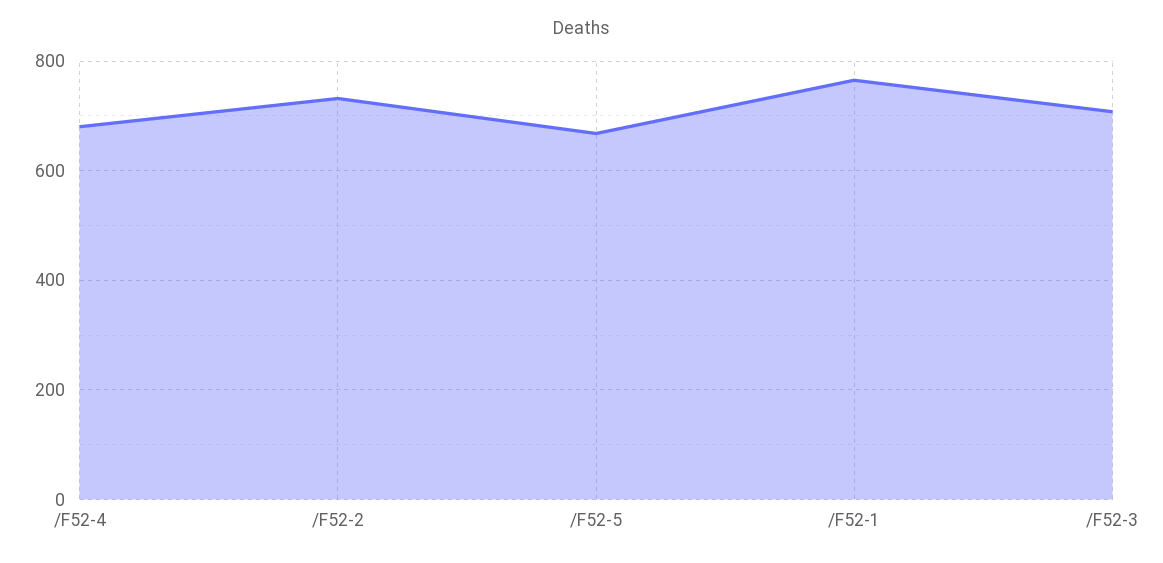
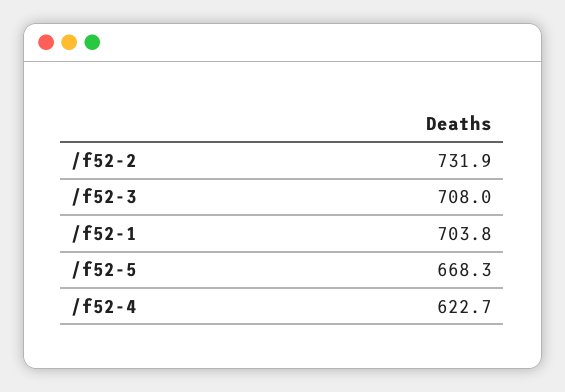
/F52-4: 680 -> 622.7
/F52-1: 760 -> 703.8

